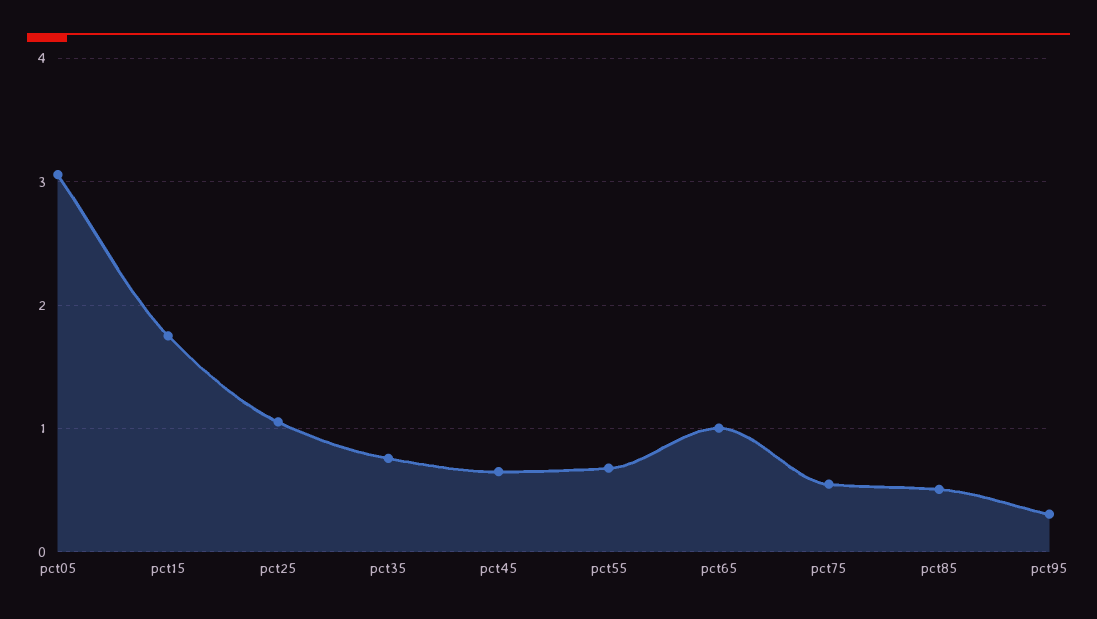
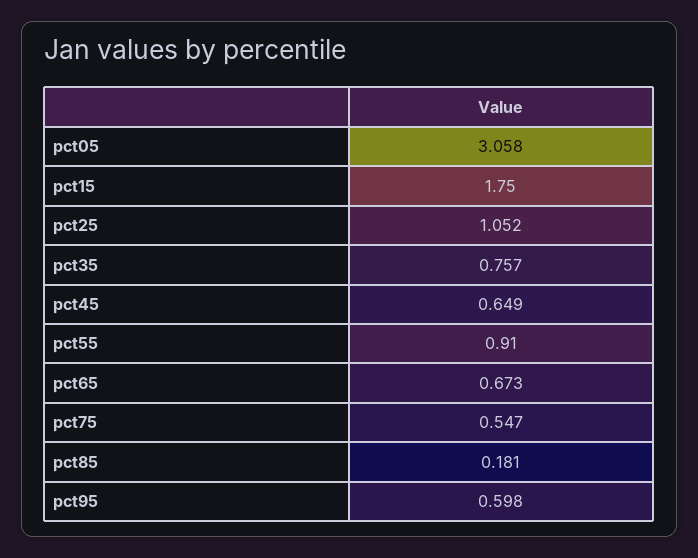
pct55: 0.7 -> 0.91
pct65: 1 -> 0.673
pct85: 0.5 -> 0.181
pct95: 0.3 -> 0.598

